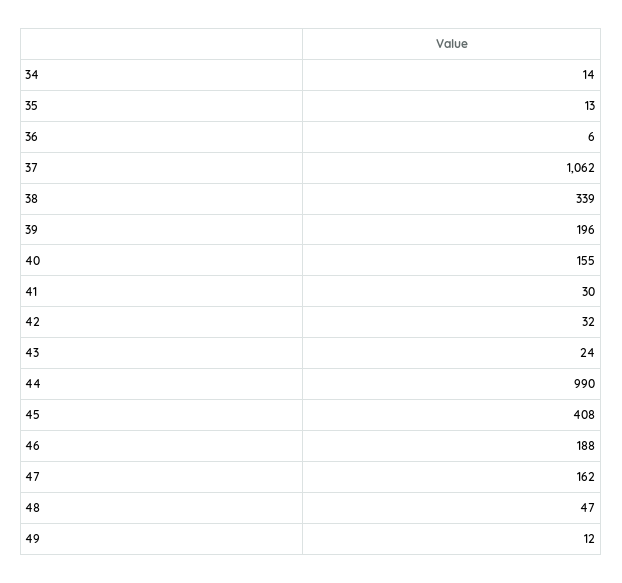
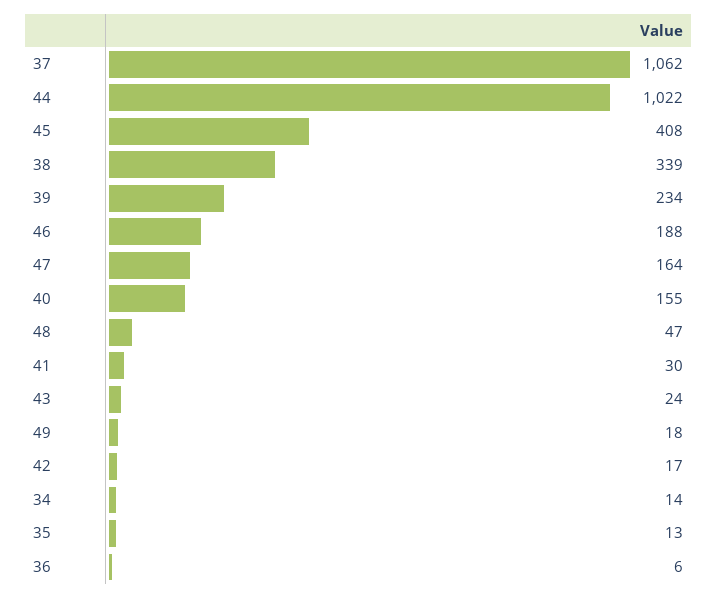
39: 196 -> 234
42: 32 -> 17
44: 990 -> 1022
47: 162 -> 164
49: 12 -> 18

